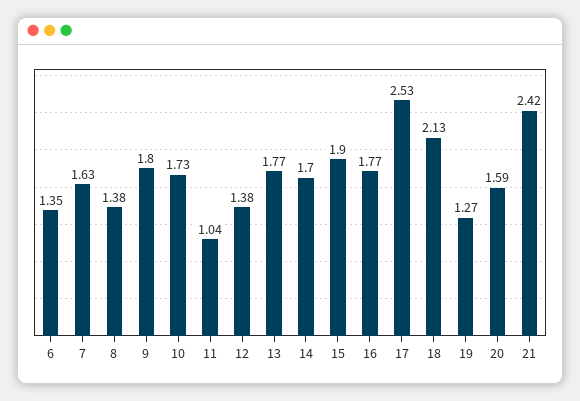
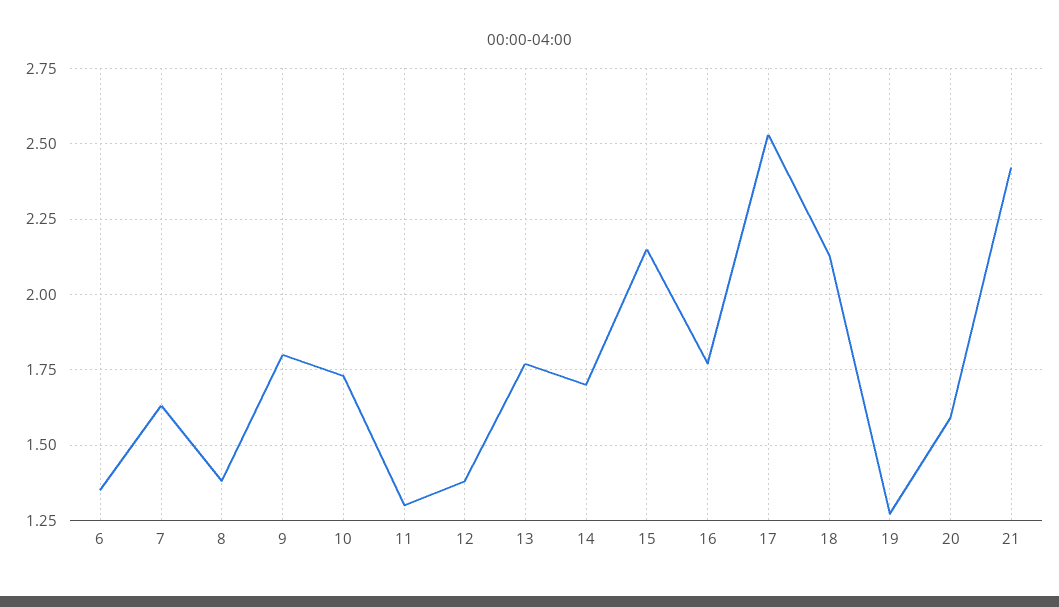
11: 1.04 -> 1.3
15: 1.9 -> 2.15

